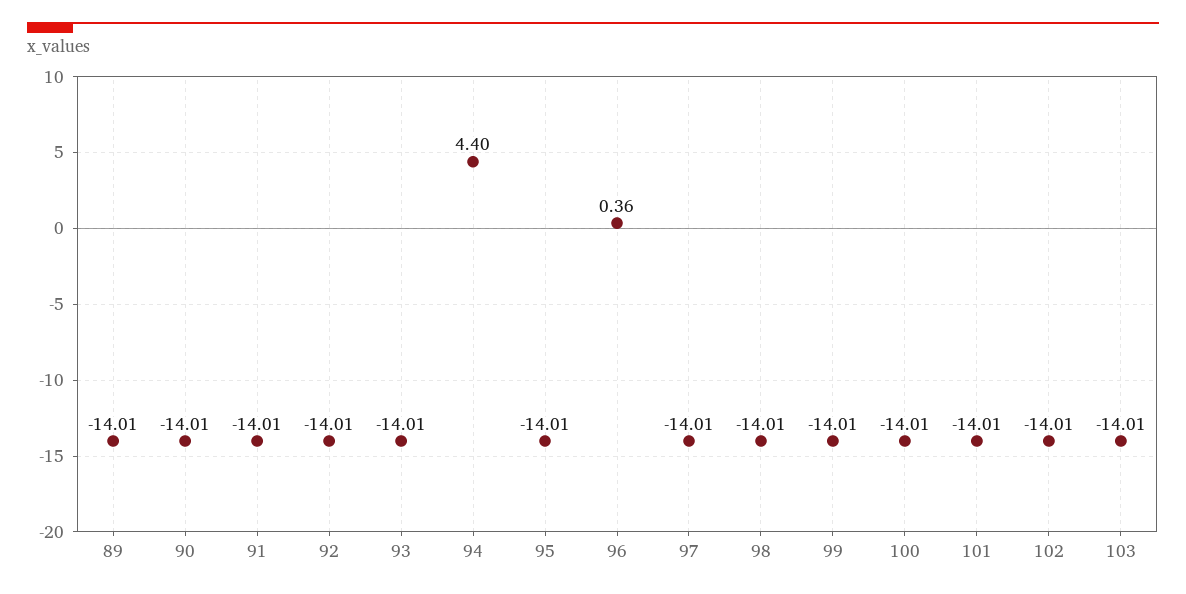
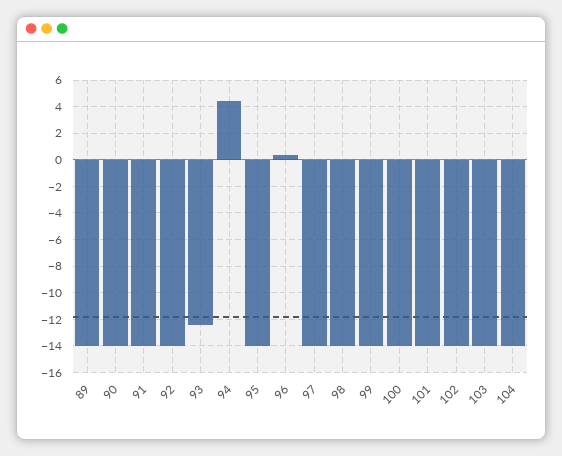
93: -14.01 -> -12.5
104: none -> -14

